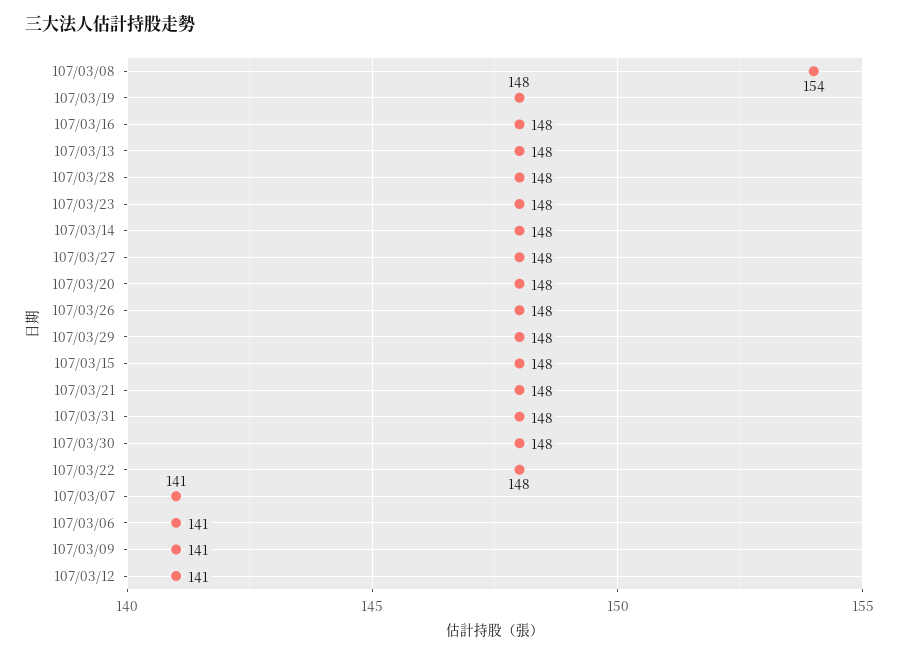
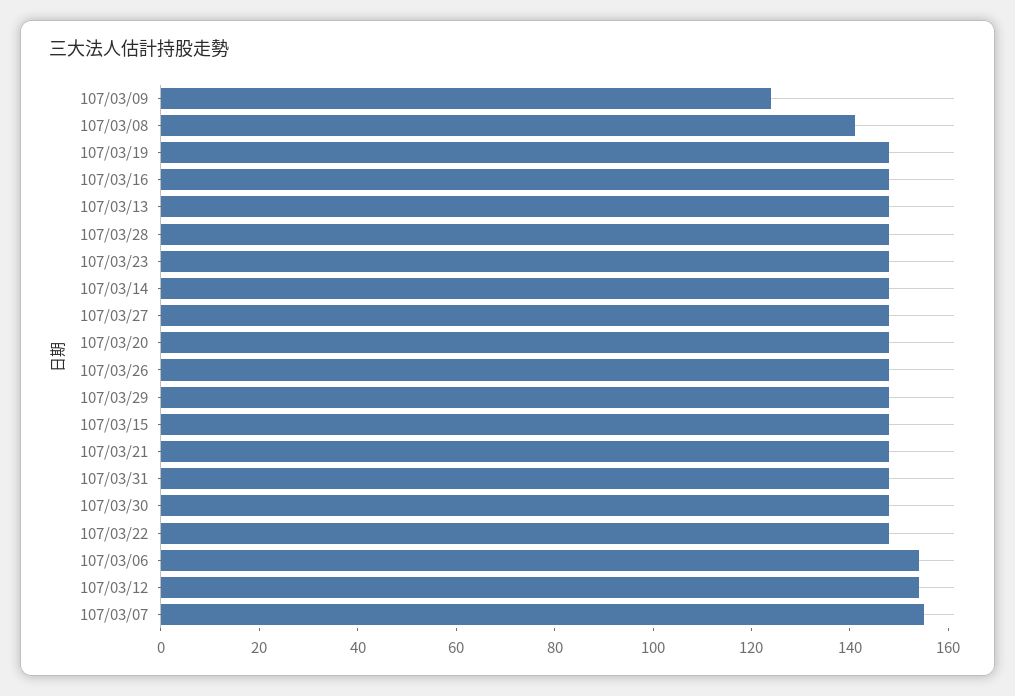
107/03/08: 154 -> 140
107/03/07: 141 -> 155
107/03/06: 141 -> 155
107/03/09: 141 -> 125
107/03/12: 141 -> 155

